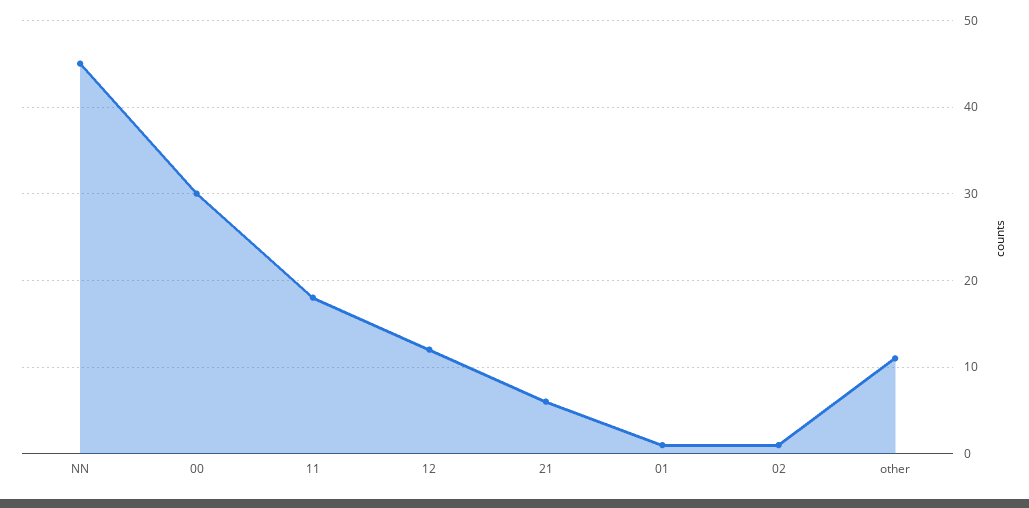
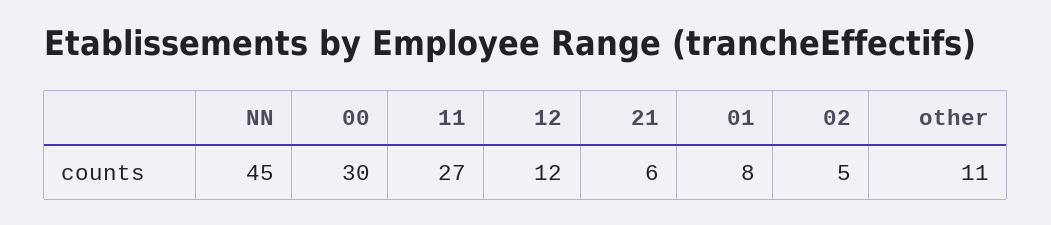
11: 18 -> 27
01: 1 -> 8
02: 1 -> 5

